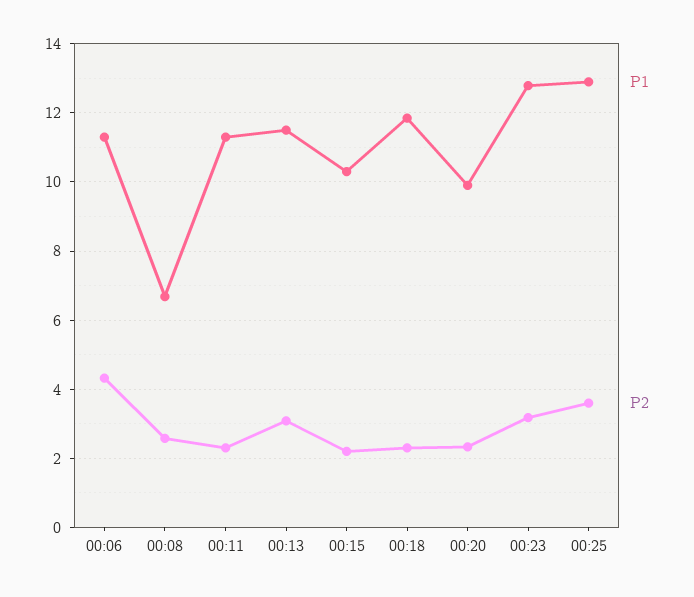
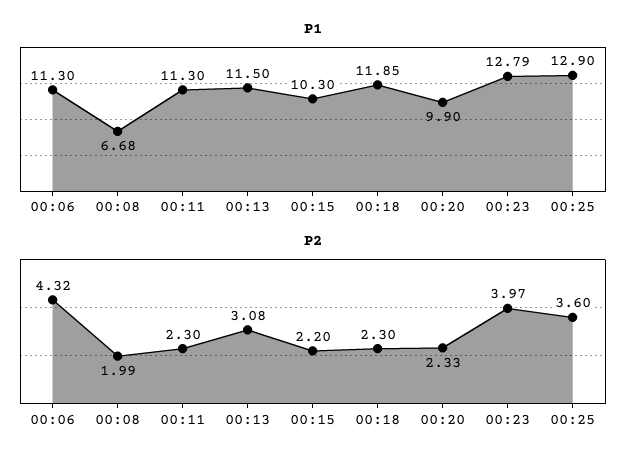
P2, 00:08: 2.6 -> 1.99
P2, 00:23: 3.2 -> 3.97

